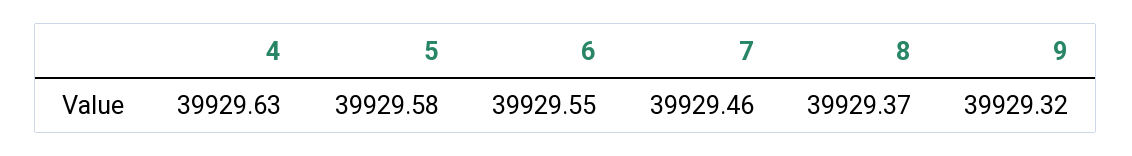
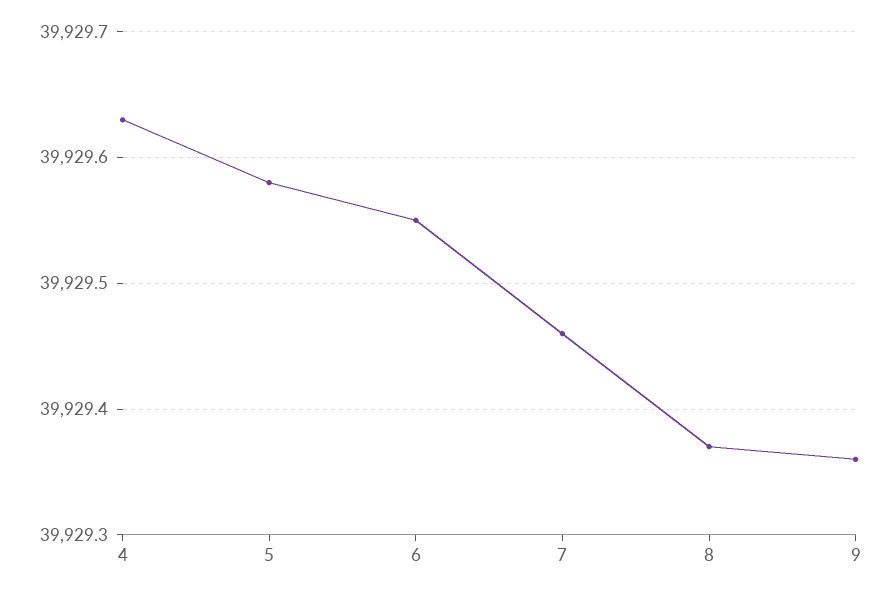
9: 39929.32 -> 39929.36

